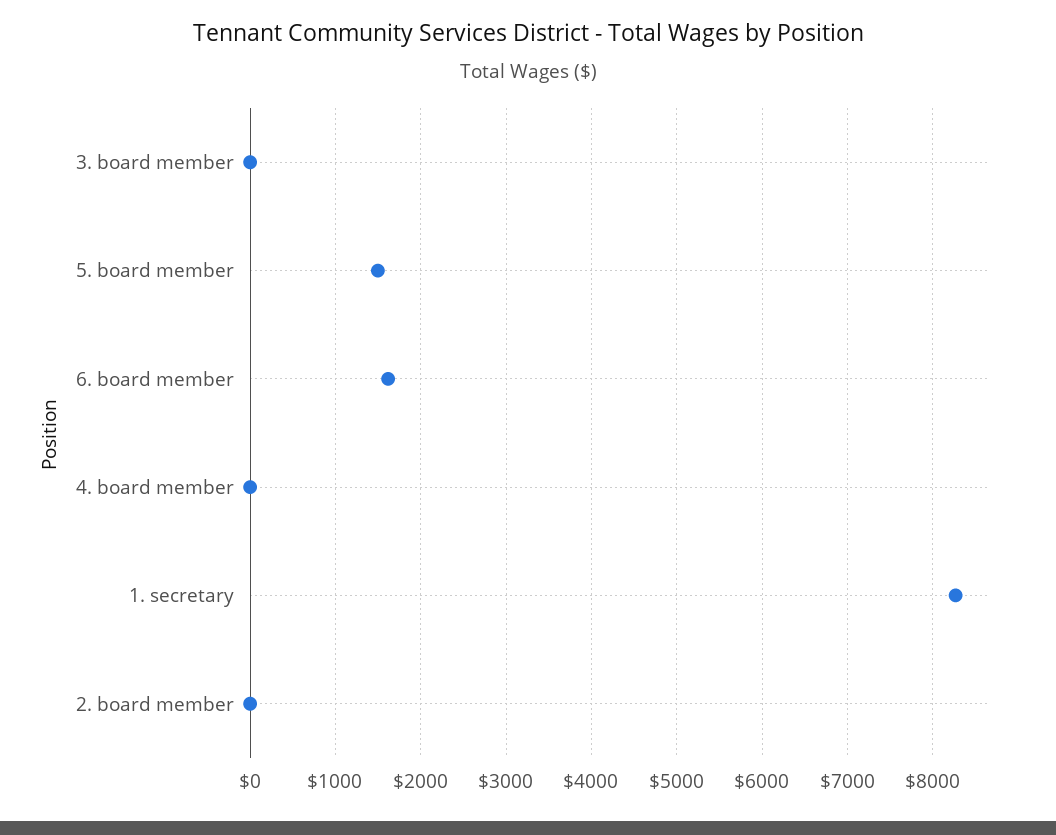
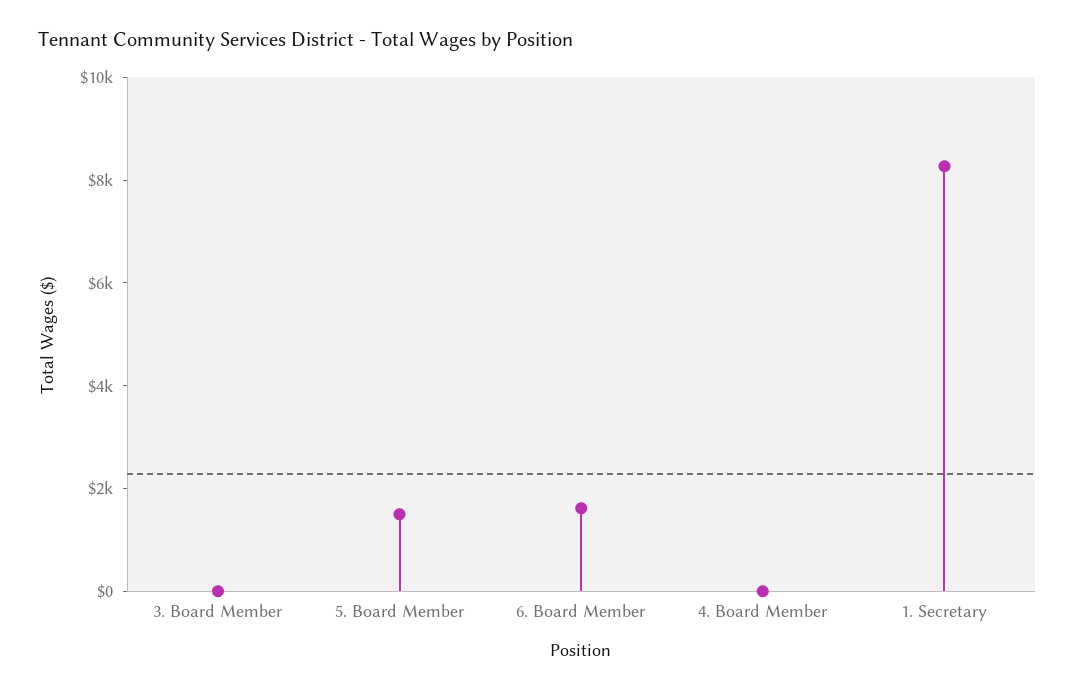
2. board member: 0 -> none

